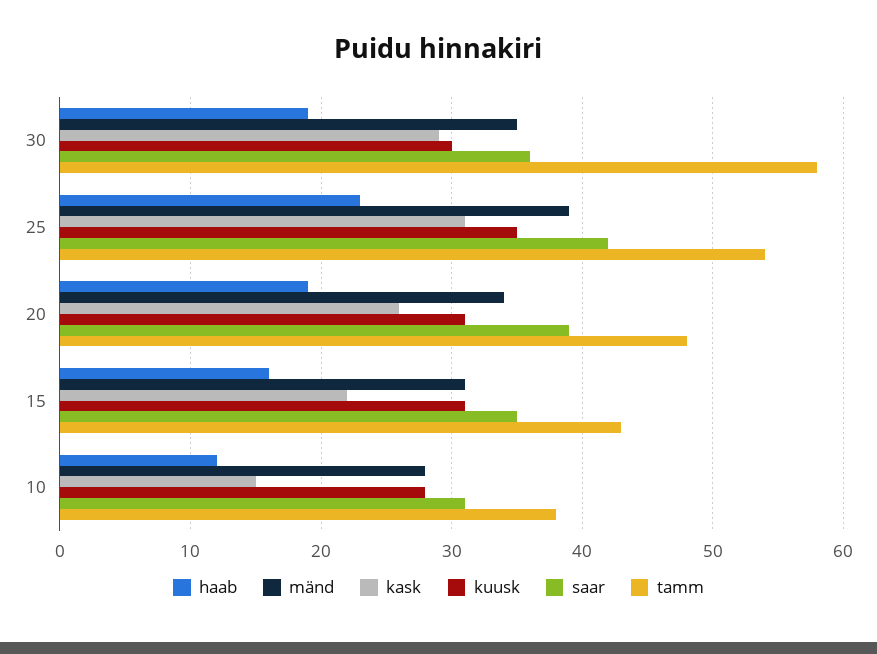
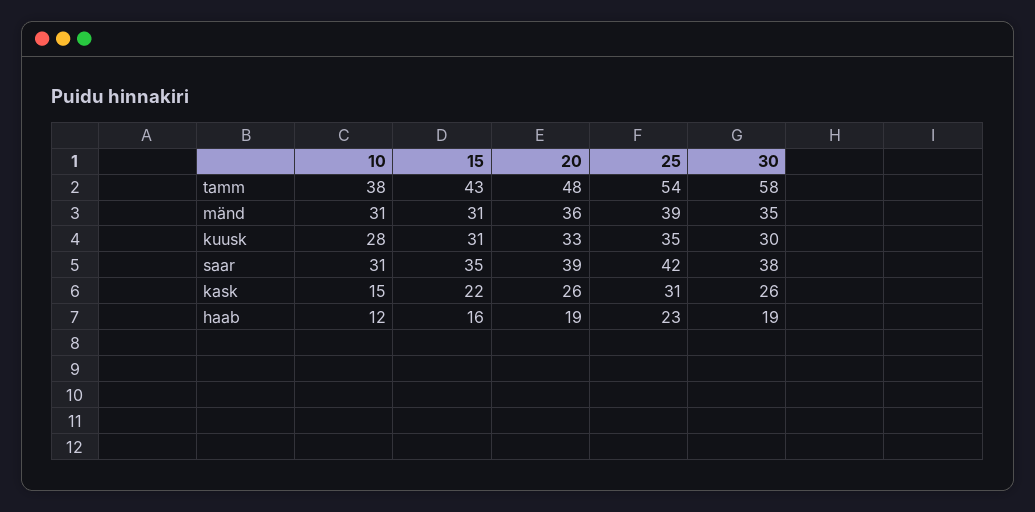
kask, 30: 29 -> 26
saar, 30: 36 -> 38
mänd, 20: 34 -> 36
kuusk, 20: 31 -> 33
mänd, 10: 28 -> 31

